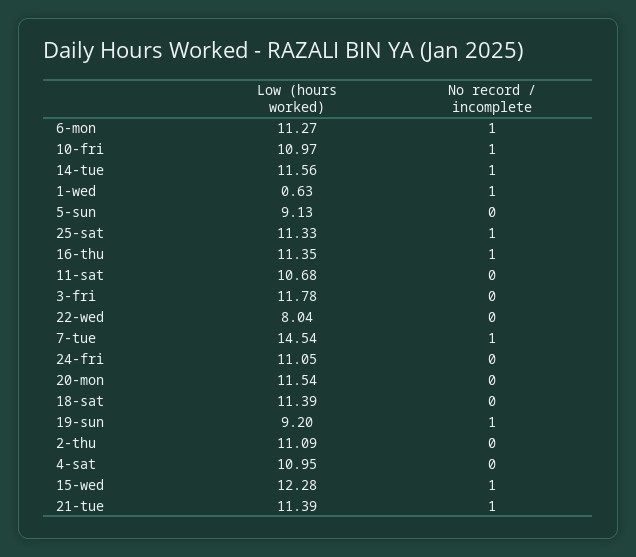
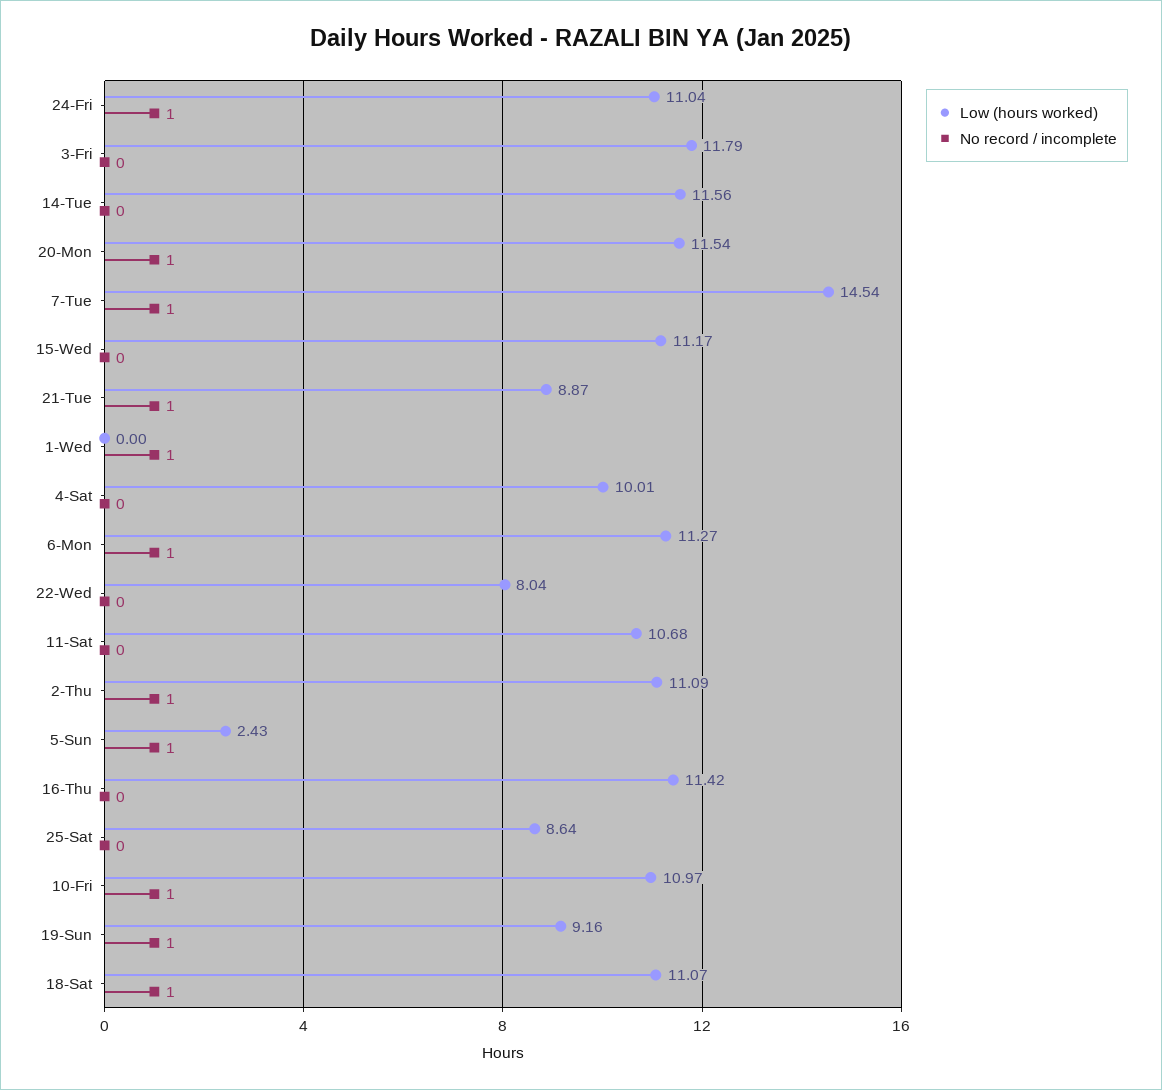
No record / incomplete, 14-tue: 1 -> 0
Low (hours worked), 1-wed: 0.63 -> 0
Low (hours worked), 5-sun: 9.13 -> 2.43
No record / incomplete, 5-sun: 0 -> 1
Low (hours worked), 25-sat: 11.33 -> 8.64
No record / incomplete, 25-sat: 1 -> 0
Low (hours worked), 16-thu: 11.35 -> 11.42
No record / incomplete, 16-thu: 1 -> 0
Low (hours worked), 3-fri: 11.78 -> 11.79
Low (hours worked), 24-fri: 11.05 -> 11.04
No record / incomplete, 24-fri: 0 -> 1
No record / incomplete, 20-mon: 0 -> 1
Low (hours worked), 18-sat: 11.39 -> 11.07
No record / incomplete, 18-sat: 0 -> 1
Low (hours worked), 19-sun: 9.2 -> 9.16
No record / incomplete, 2-thu: 0 -> 1
Low (hours worked), 4-sat: 10.95 -> 10.01
Low (hours worked), 15-wed: 12.28 -> 11.17
No record / incomplete, 15-wed: 1 -> 0
Low (hours worked), 21-tue: 11.39 -> 8.87

